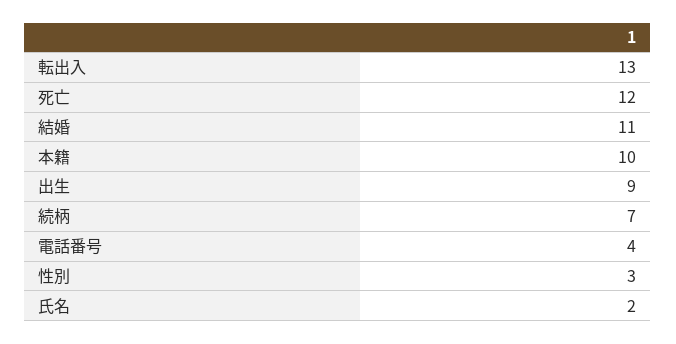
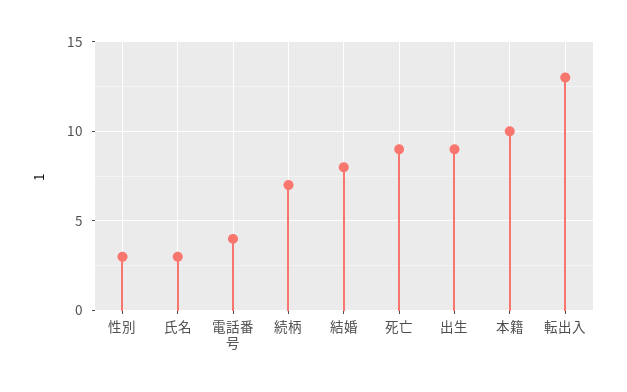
死亡: 12 -> 9
結婚: 11 -> 8
氏名: 2 -> 3

